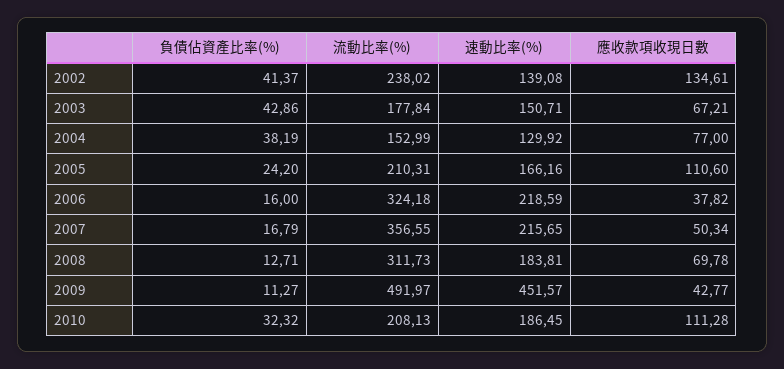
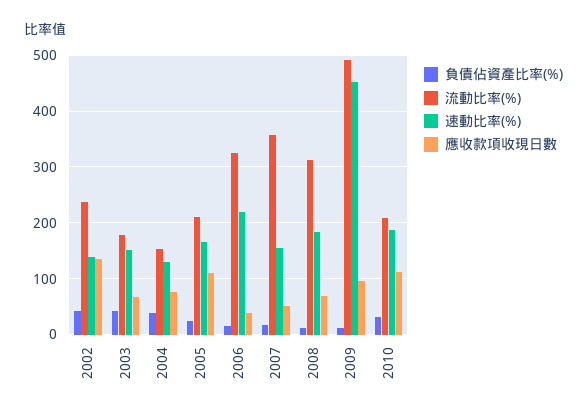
速動比率(%), 2007: 215.65 -> 160
應收款項收現日數, 2009: 42.77 -> 100

